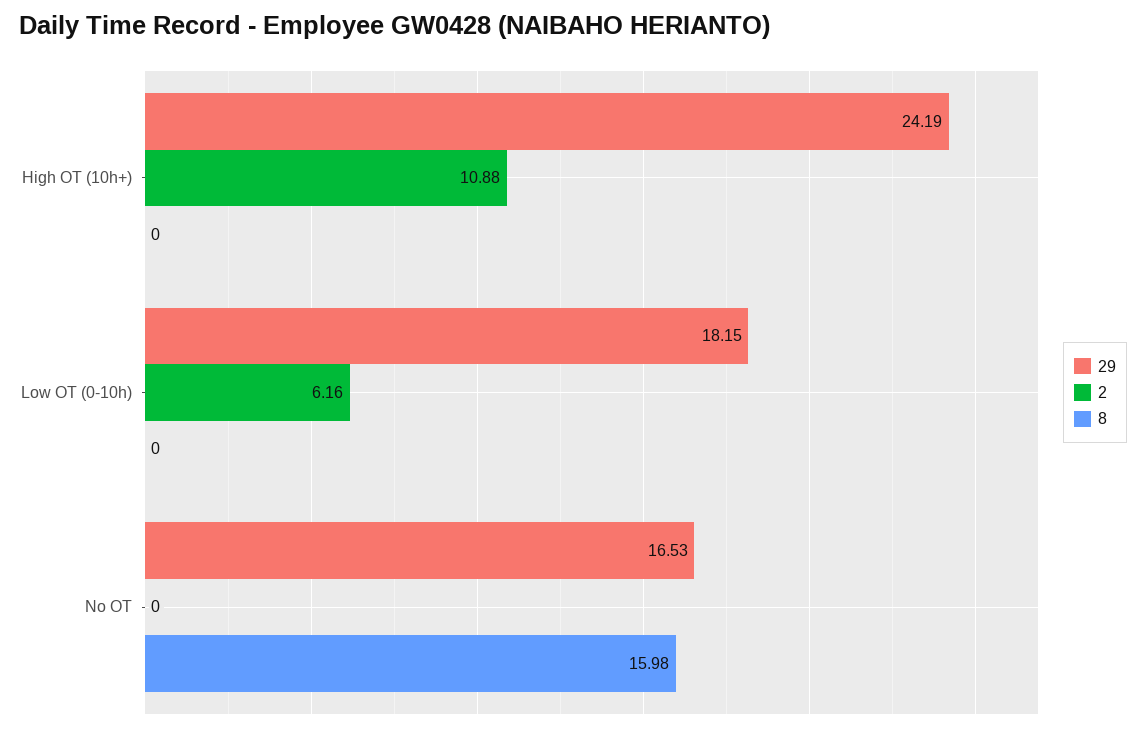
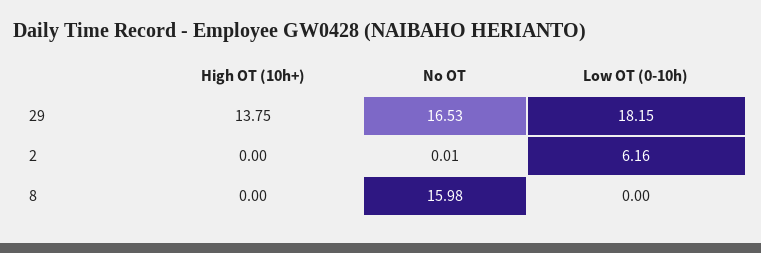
29, High OT (10h+): 24.19 -> 13.75
2, High OT (10h+): 10.88 -> 0
2, No OT: 0 -> 0.01

